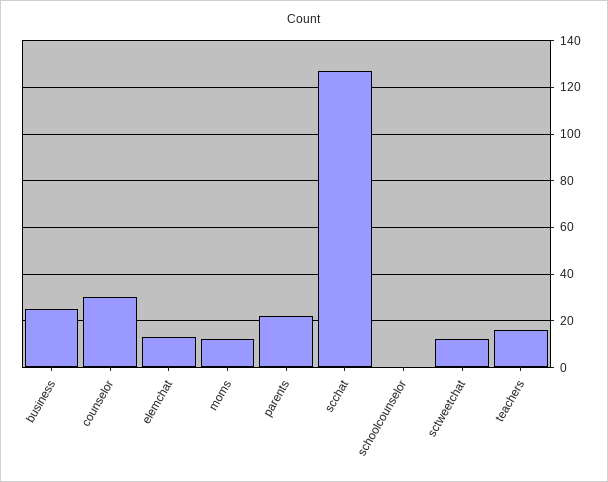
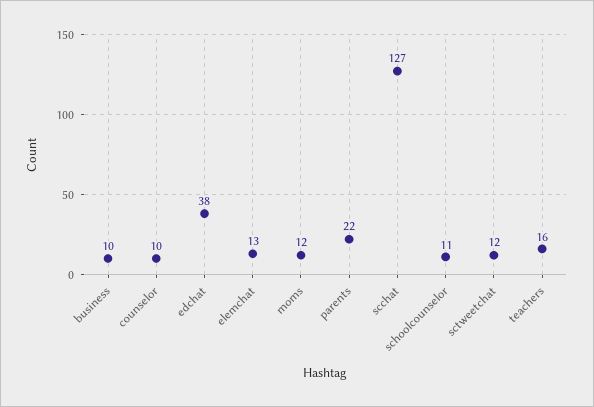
business: 25 -> 10
counselor: 30 -> 10
schoolcounselor: 0 -> 11
edchat: none -> 38

